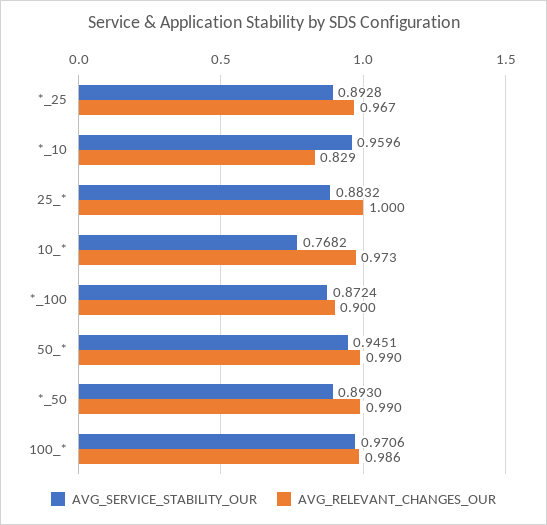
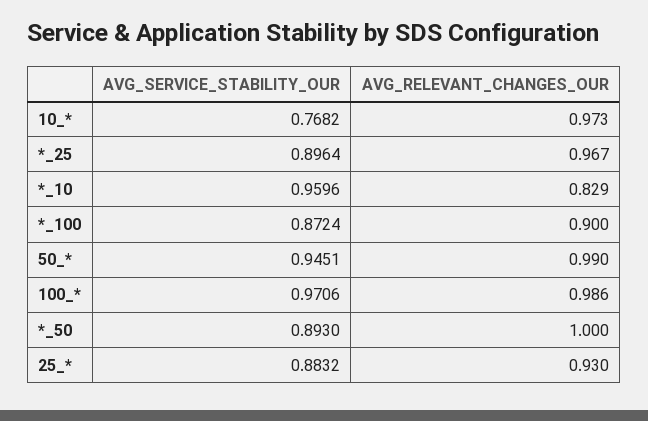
AVG_SERVICE_STABILITY_OUR, *_25: 0.8928 -> 0.8964
AVG_RELEVANT_CHANGES_OUR, 25_*: 1 -> 0.93
AVG_RELEVANT_CHANGES_OUR, *_50: 0.99 -> 1

